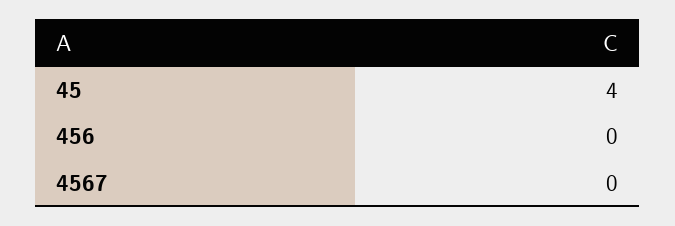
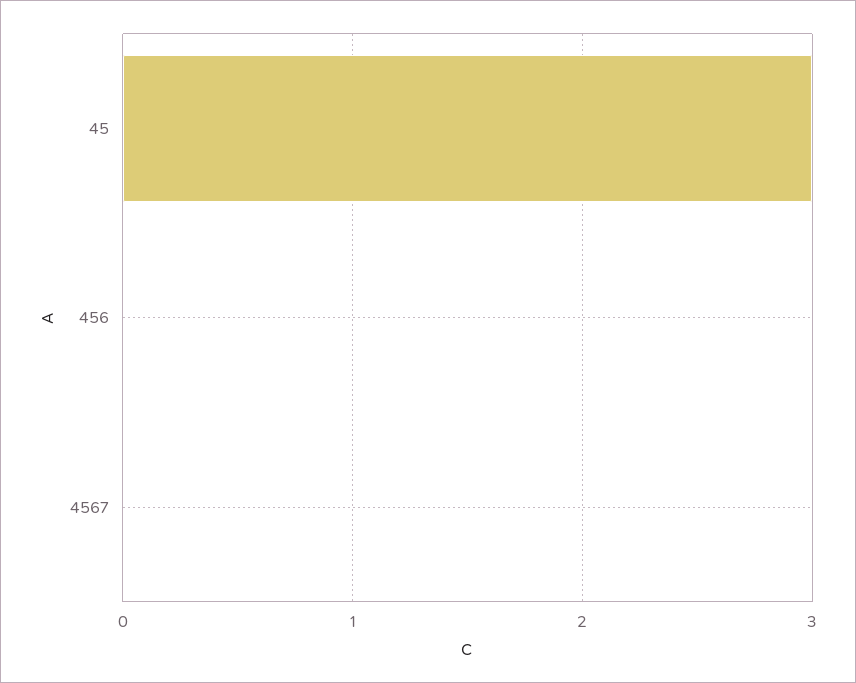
45: 4 -> 3

